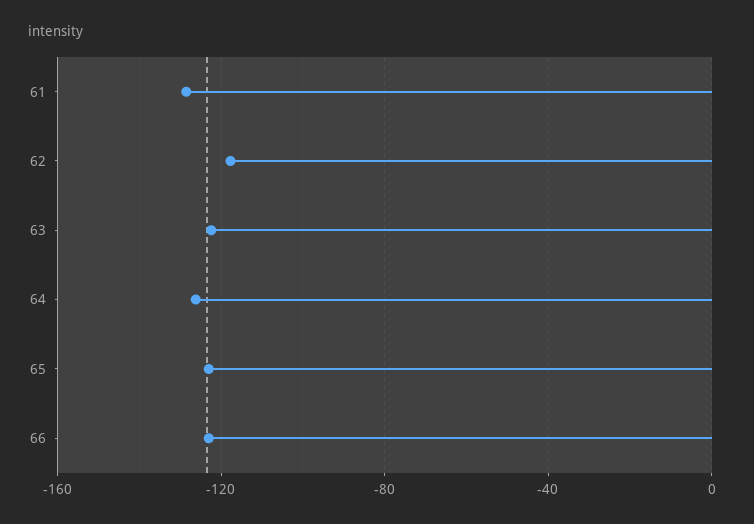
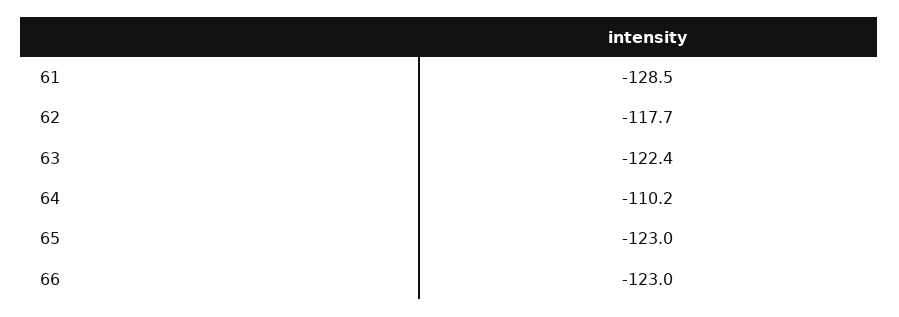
64: -125 -> -110.2

